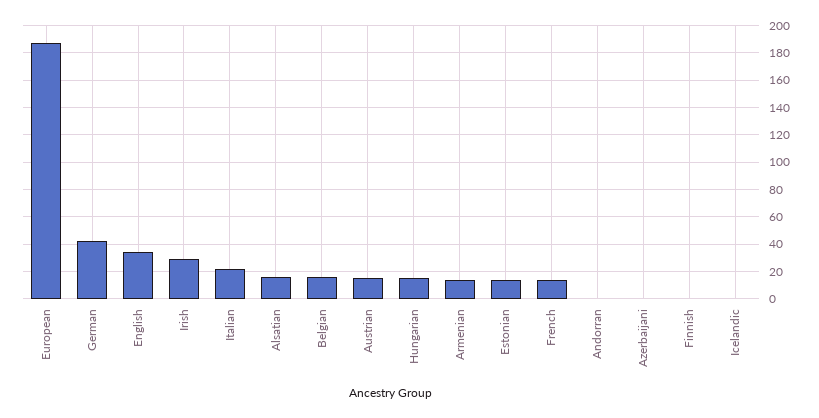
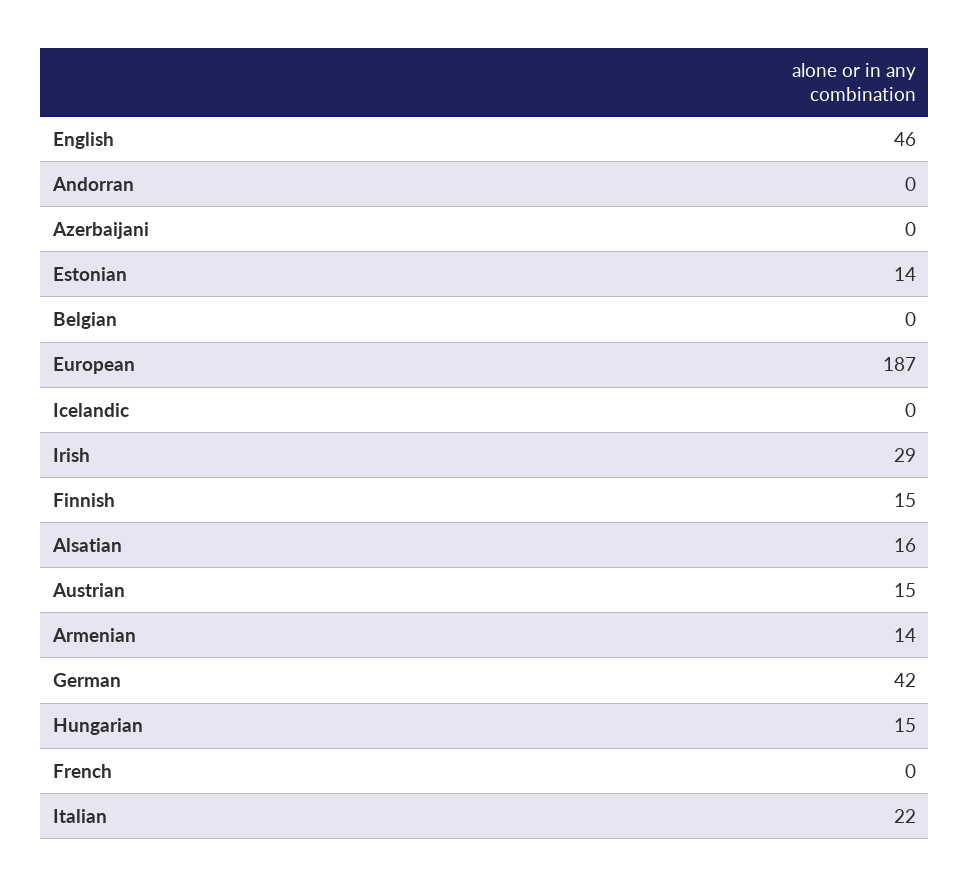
English: 35 -> 46
Belgian: 15 -> 0
French: 15 -> 0
Finnish: 0 -> 15

